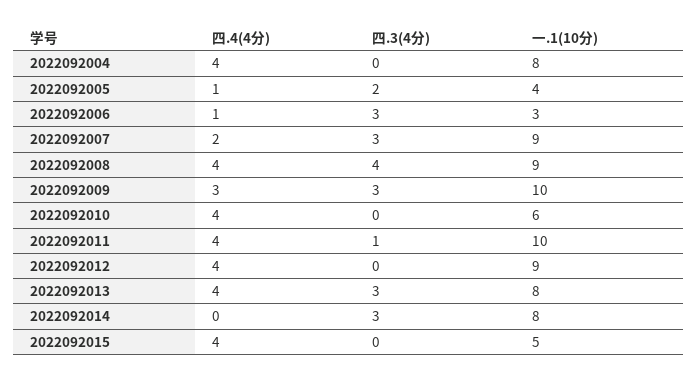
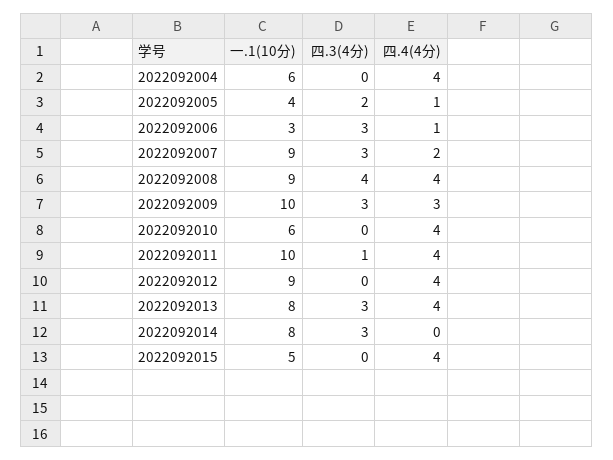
一.1(10分), 2022092004: 8 -> 6

